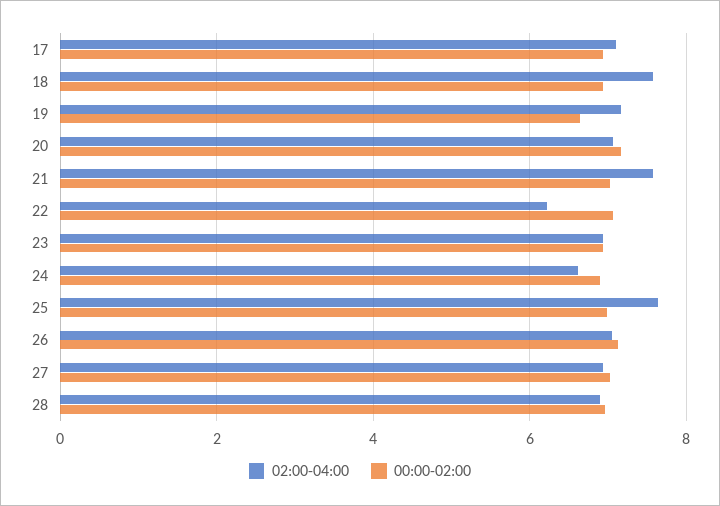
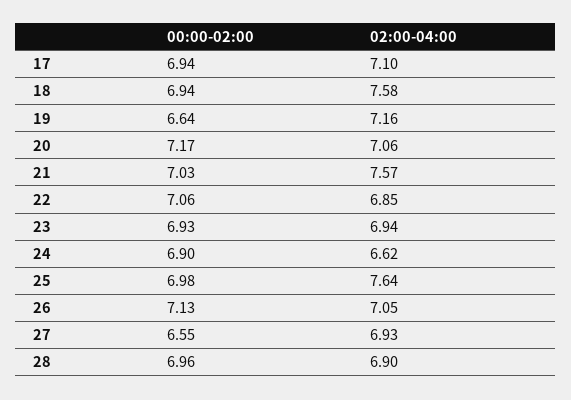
02:00-04:00, 22: 6.2 -> 6.85
00:00-02:00, 27: 7 -> 6.55

